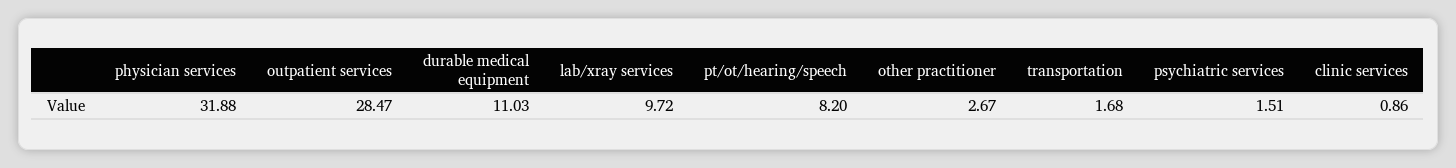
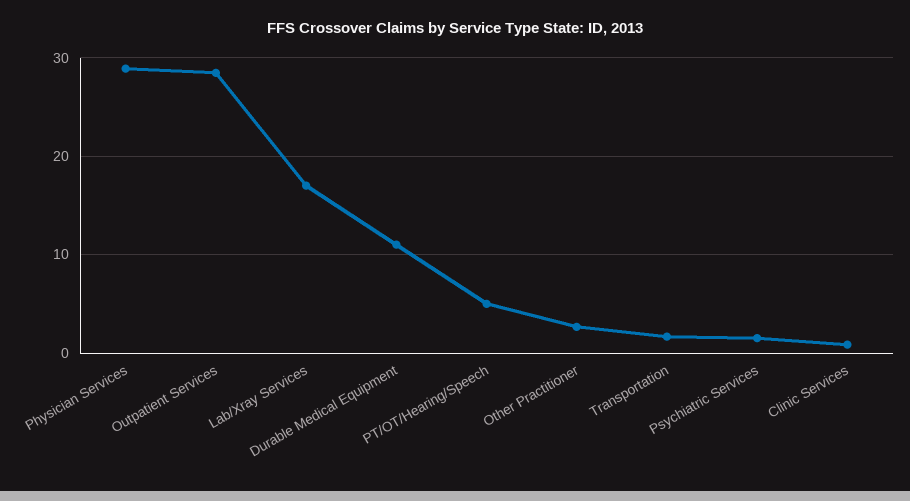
physician services: 31.88 -> 29
lab/xray services: 9.72 -> 17
pt/ot/hearing/speech: 8.2 -> 5

